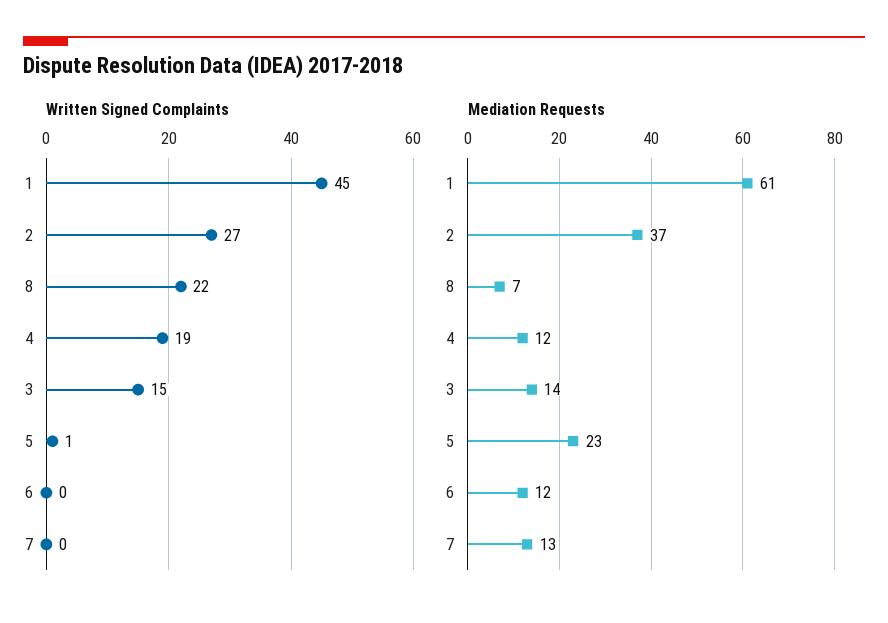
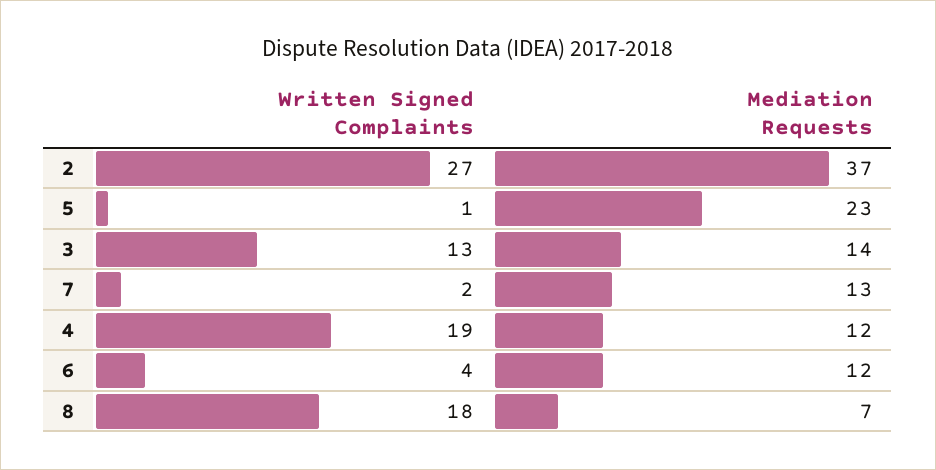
Written Signed Complaints, 1: 45 -> none
Written Signed Complaints, 8: 22 -> 18
Written Signed Complaints, 3: 15 -> 13
Written Signed Complaints, 6: 0 -> 4
Written Signed Complaints, 7: 0 -> 2
Mediation Requests, 1: 61 -> none

